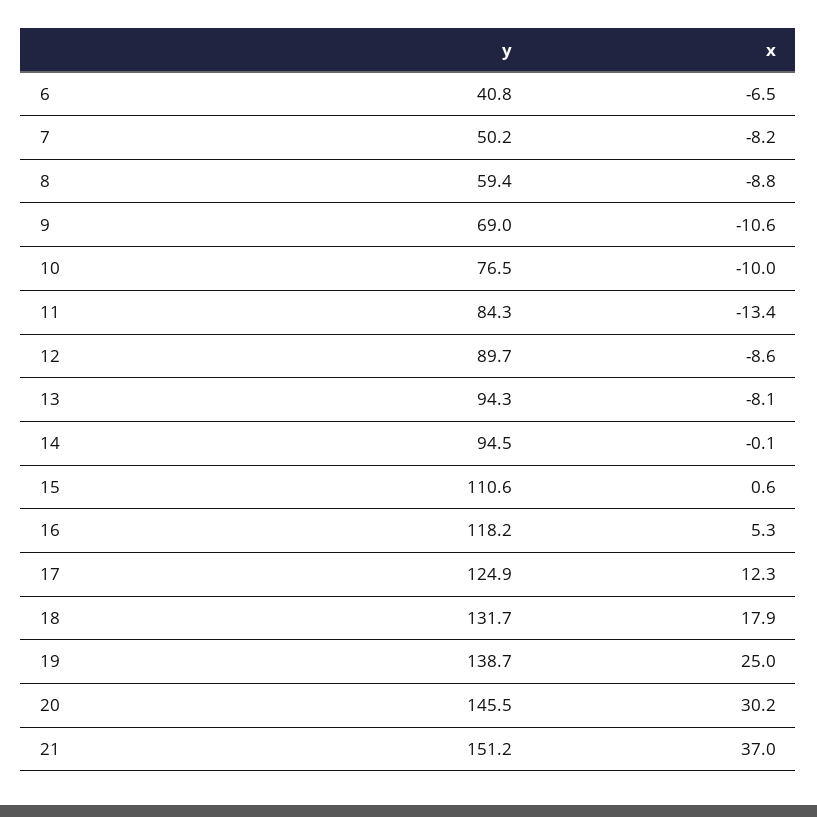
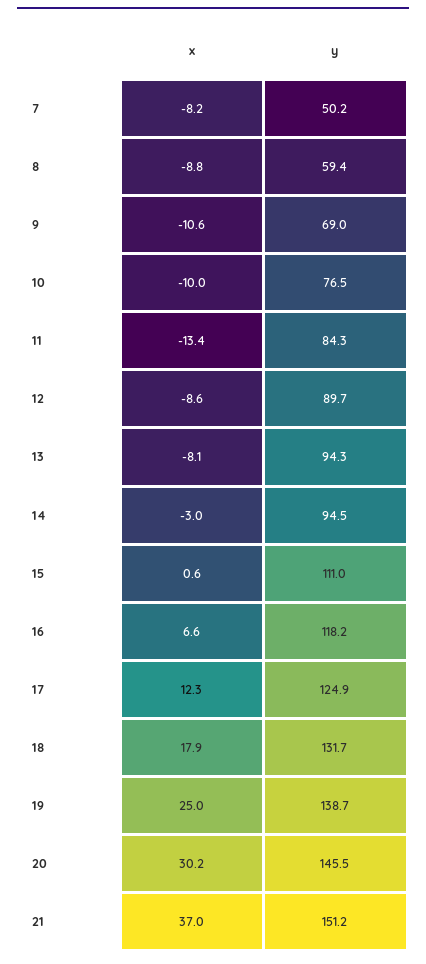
y, 6: 40.8 -> none
x, 6: -6.5 -> none
x, 14: -0.1 -> -3
y, 15: 110.6 -> 111
x, 16: 5.3 -> 6.6

